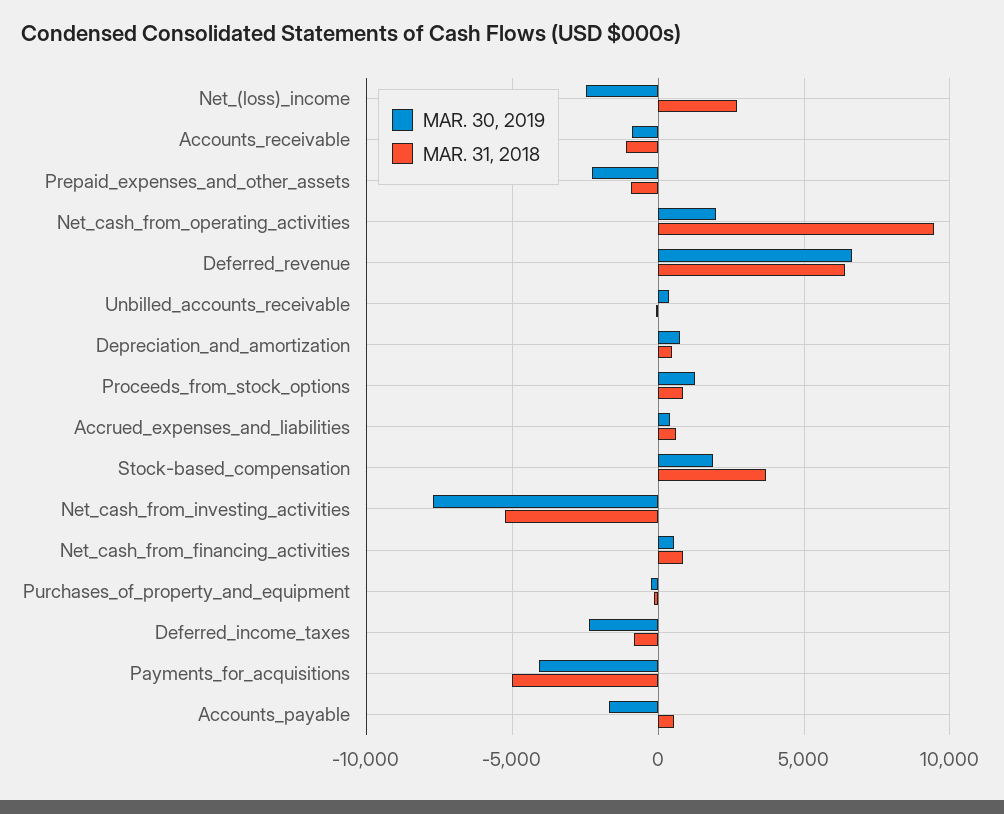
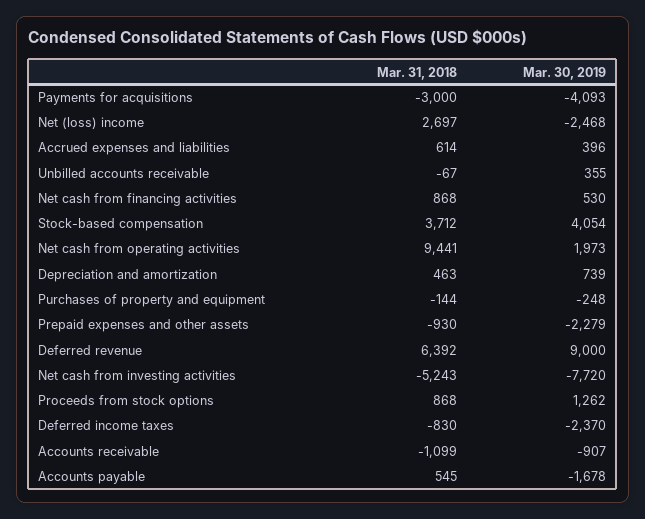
MAR. 30, 2019, Deferred_revenue: 6500 -> 9000
MAR. 30, 2019, Stock-based_compensation: 2000 -> 4054
MAR. 31, 2018, Payments_for_acquisitions: -5000 -> -3000

